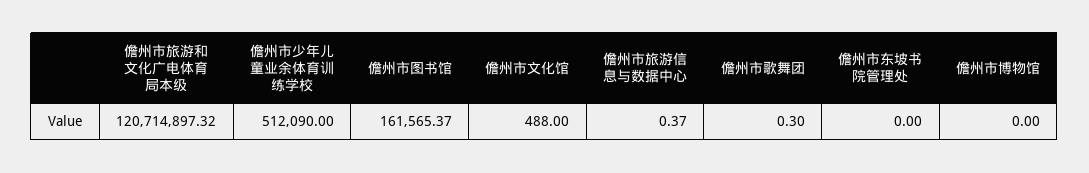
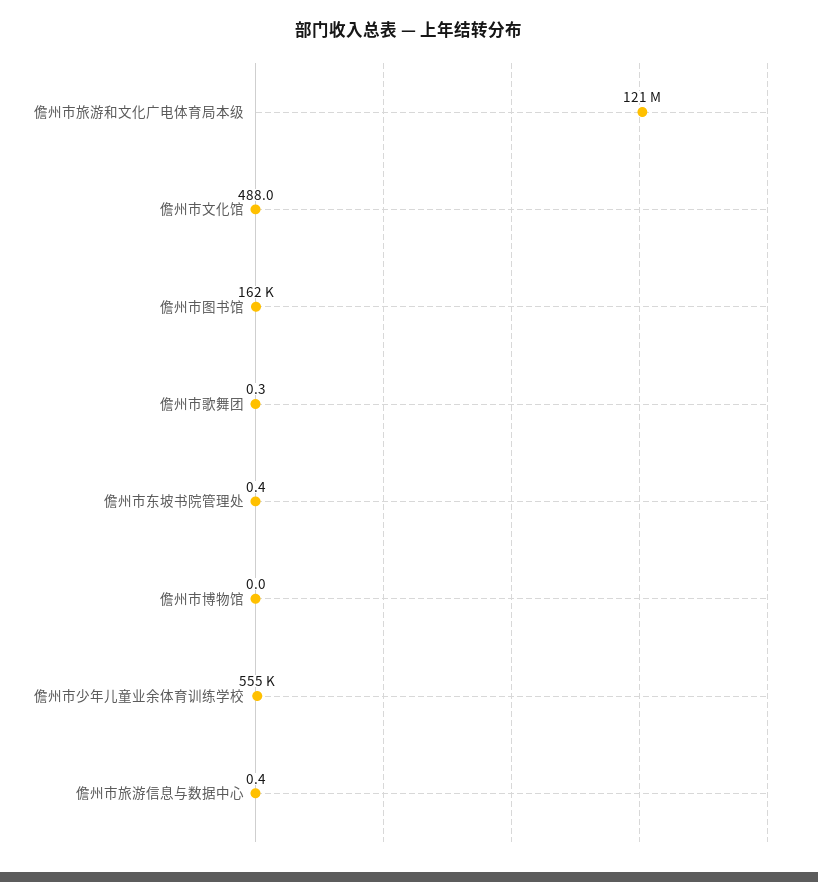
儋州市少年儿童业余体育训练学校: 512090 -> 555000
儋州市东坡书院管理处: 0 -> 0.4

